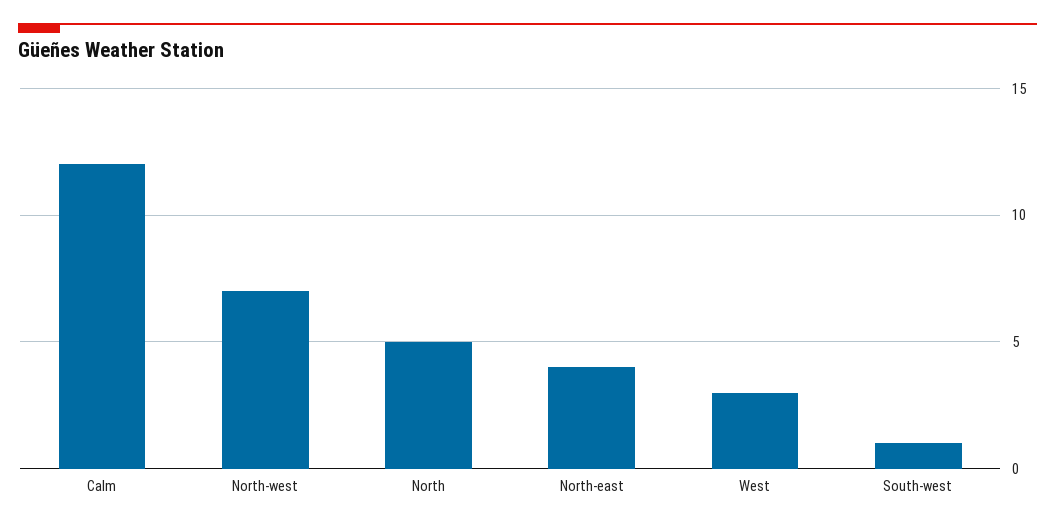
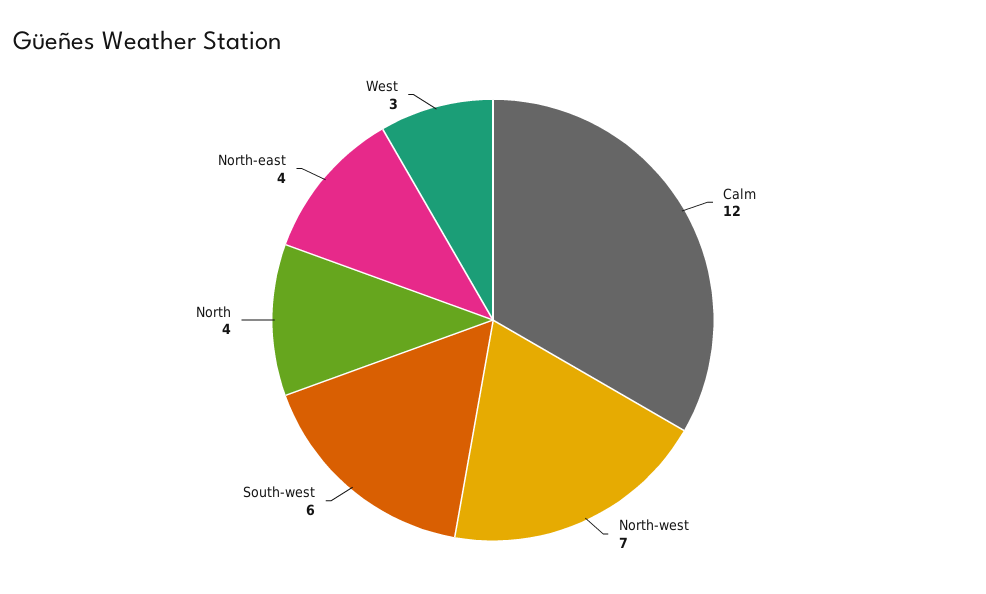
North: 5 -> 4
South-west: 1 -> 6

